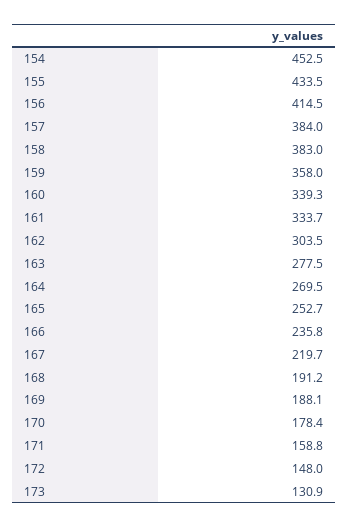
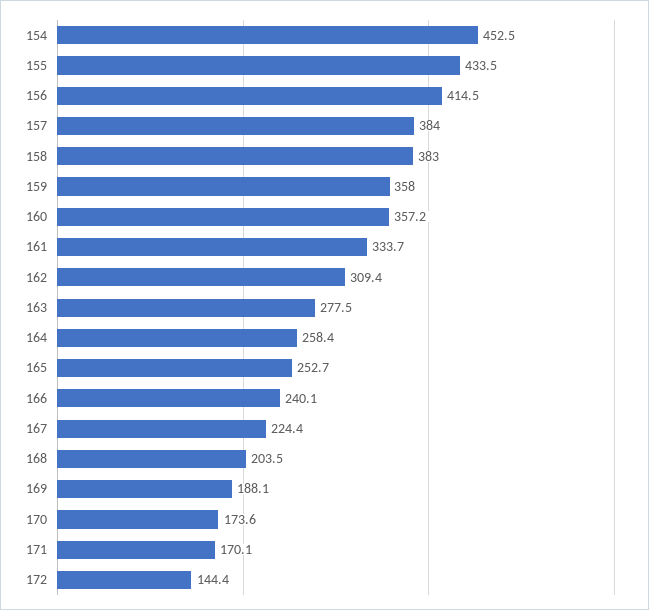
160: 339.3 -> 357.2
162: 303.5 -> 309.4
164: 269.5 -> 258.4
166: 235.8 -> 240.1
167: 219.7 -> 224.4
168: 191.2 -> 203.5
170: 178.4 -> 173.6
171: 158.8 -> 170.1
172: 148 -> 144.4
173: 130.9 -> none

